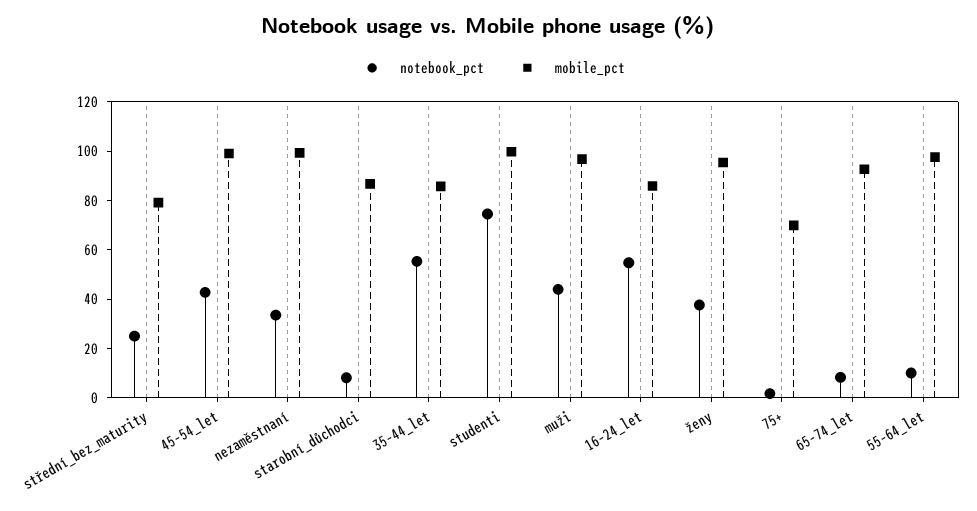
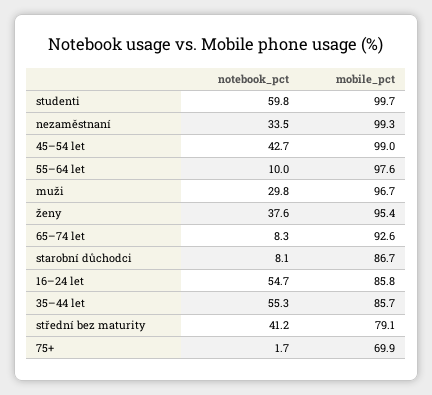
notebook_pct, střední_bez_maturity: 25 -> 41.2
notebook_pct, studenti: 75 -> 59.8
notebook_pct, muži: 45 -> 29.8

